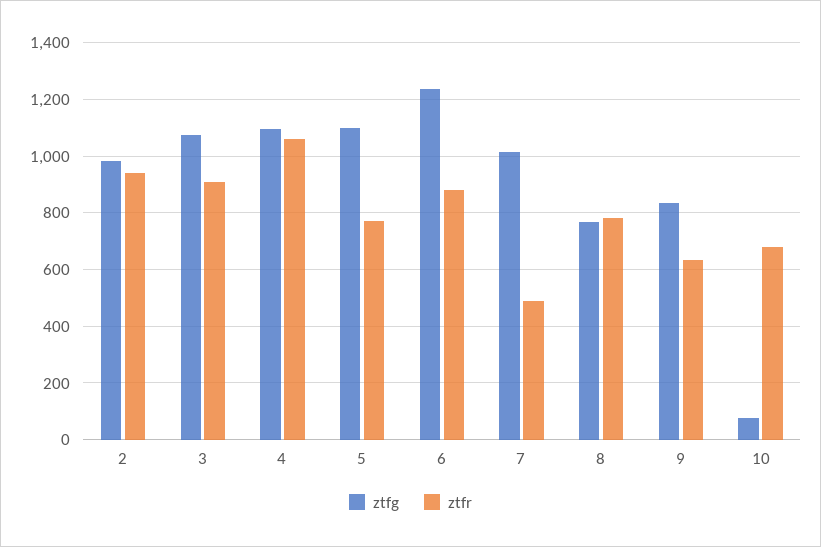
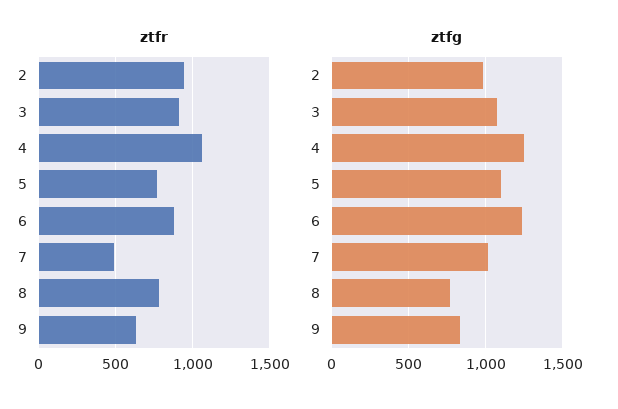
ztfg, 4: 1100 -> 1250
ztfg, 10: 75 -> none
ztfr, 10: 675 -> none

